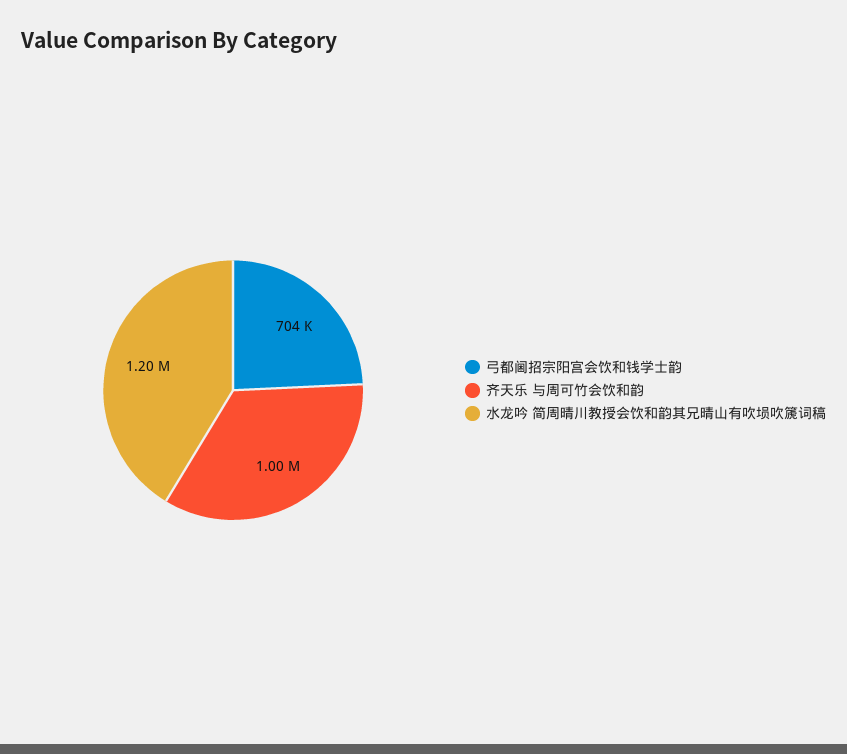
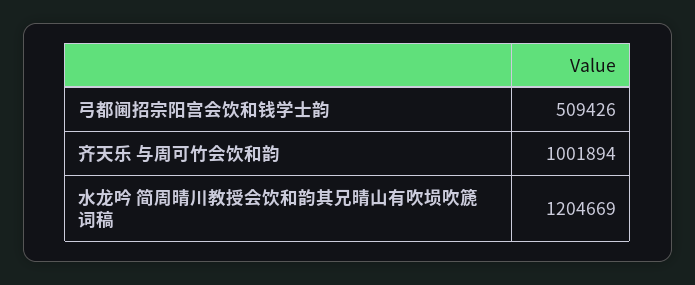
弓都阃招宗阳宫会饮和钱学士韵: 704000 -> 509426

